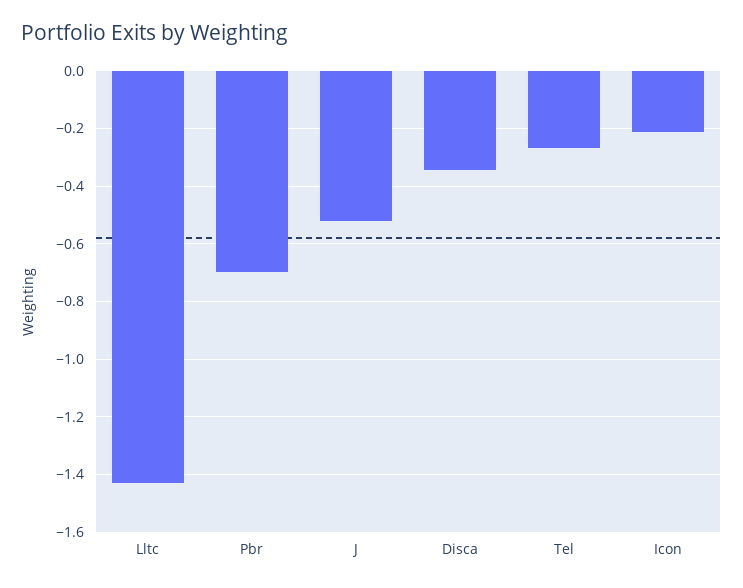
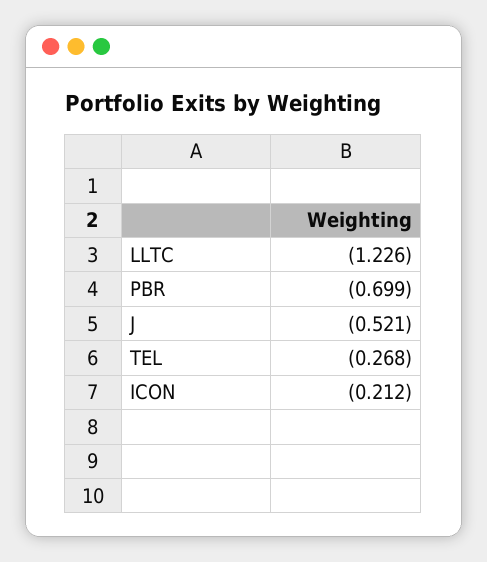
Lltc: -1.425 -> -1.226
Disca: -0.35 -> none

